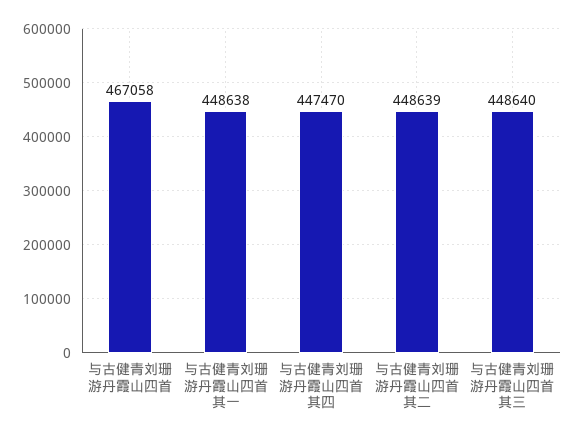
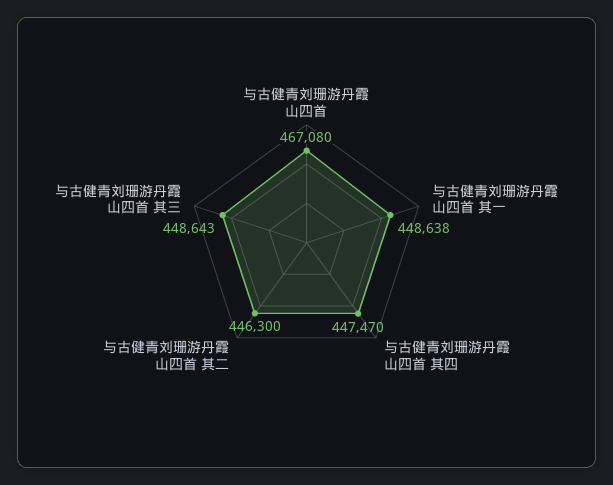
与古健青刘珊游丹霞山四首: 467058 -> 467080
与古健青刘珊游丹霞山四首 其二: 448639 -> 446300
与古健青刘珊游丹霞山四首 其三: 448640 -> 448643

